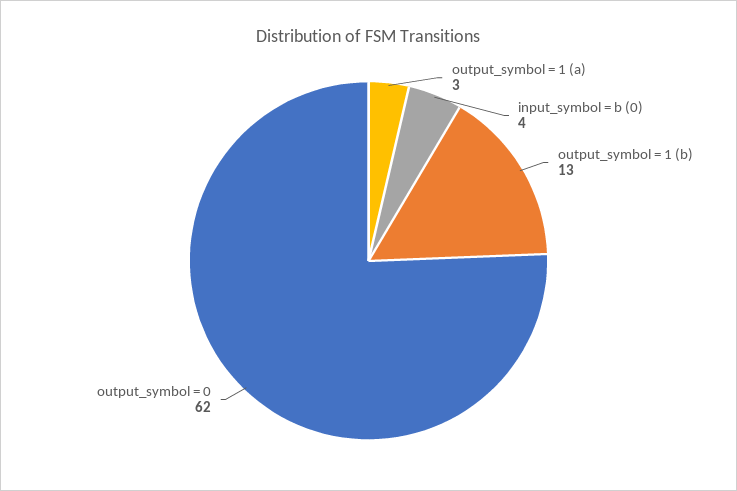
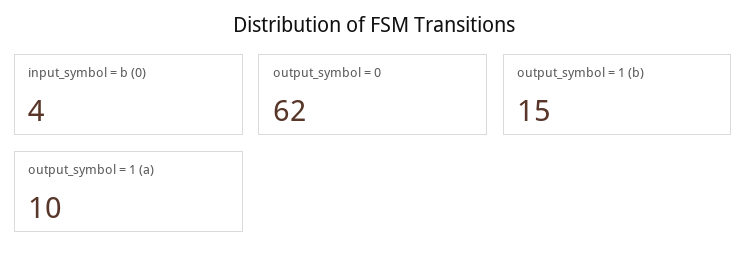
output_symbol = 1 (a): 3 -> 10
output_symbol = 1 (b): 13 -> 15

